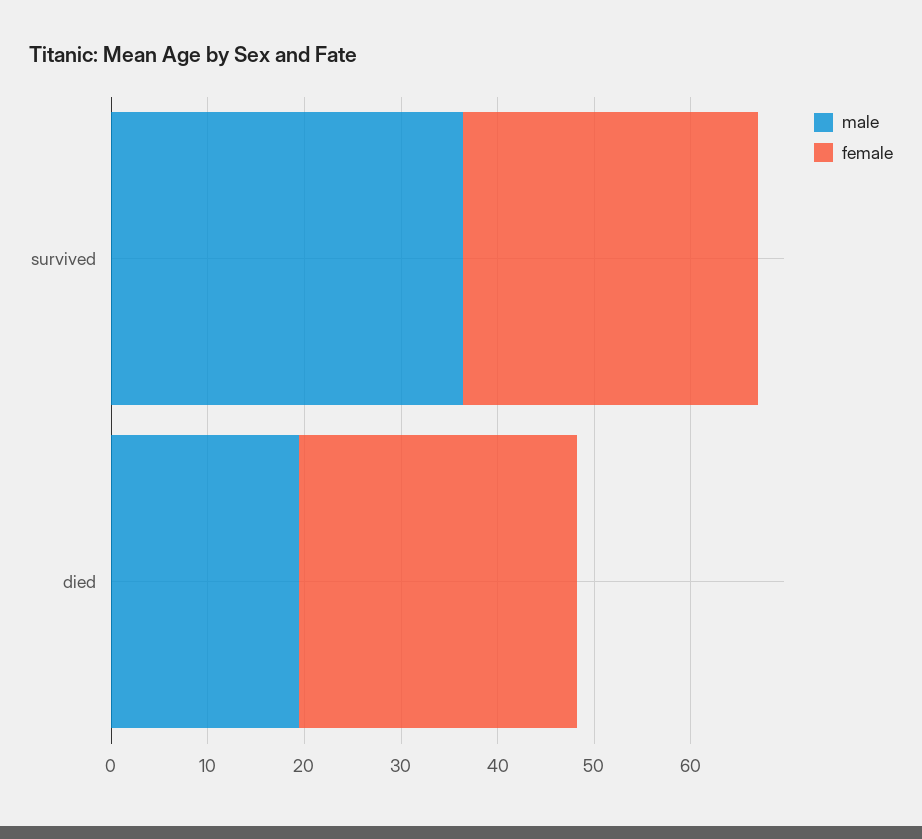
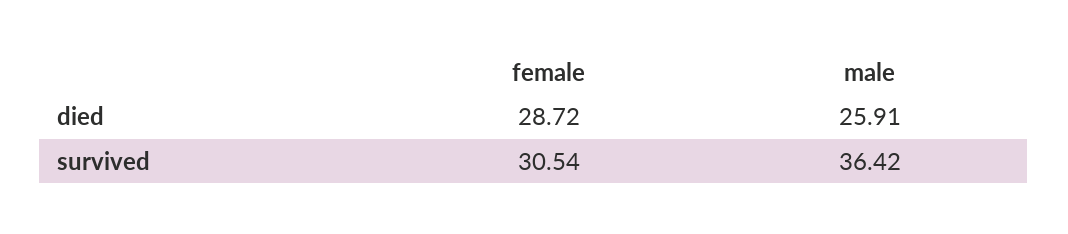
male, died: 20 -> 25.91

